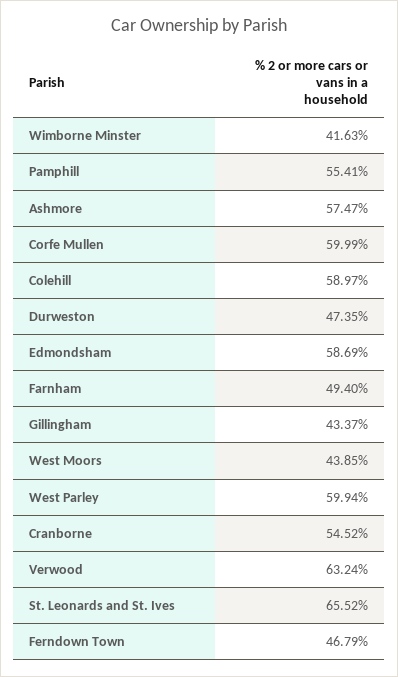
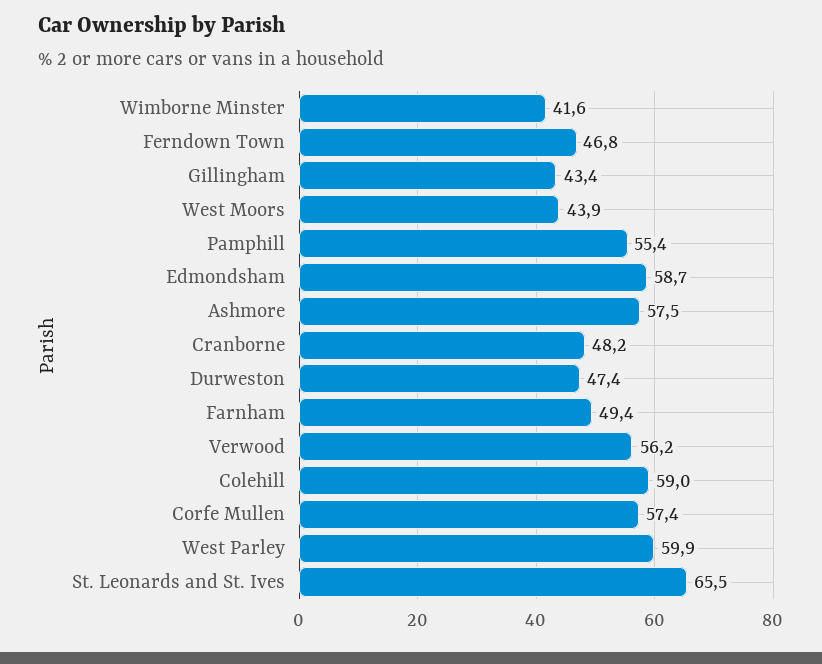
Corfe Mullen: 59.99 -> 57.4
Cranborne: 54.52 -> 48.2
Verwood: 63.24 -> 56.2

